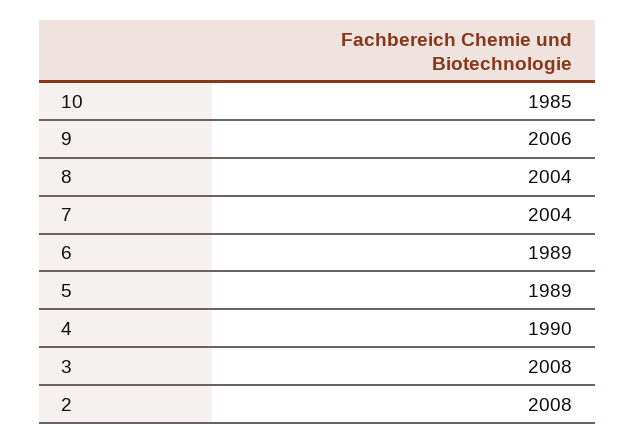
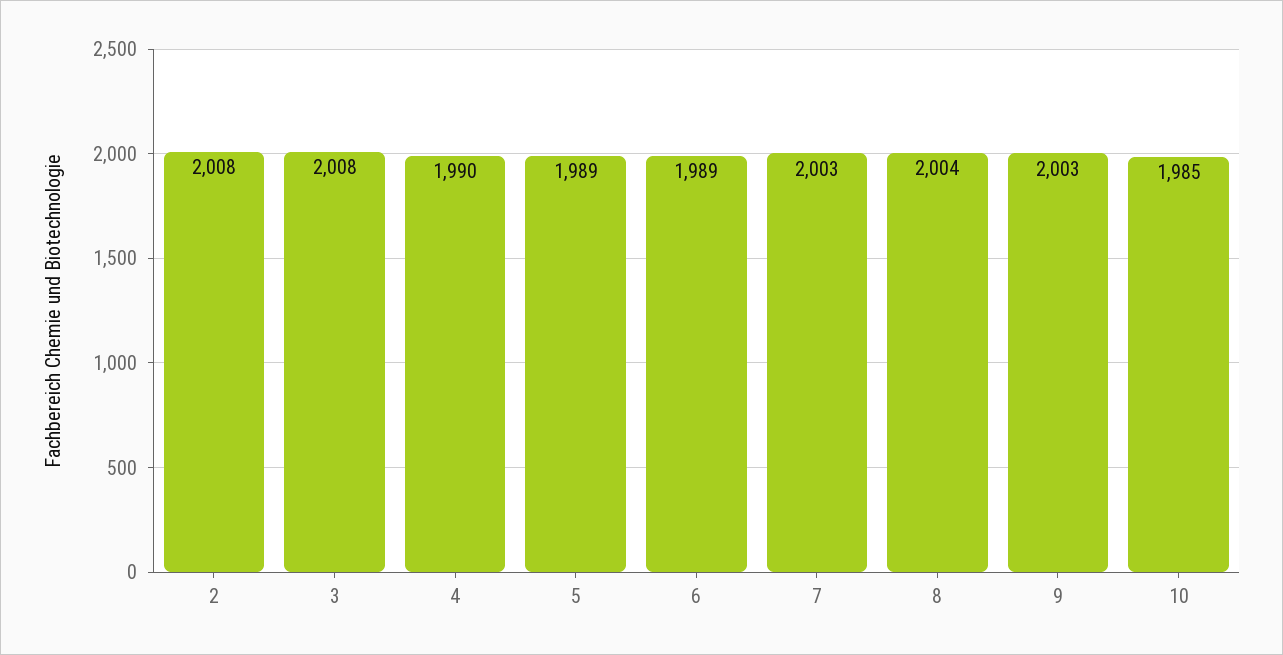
9: 2006 -> 2003
7: 2004 -> 2003

